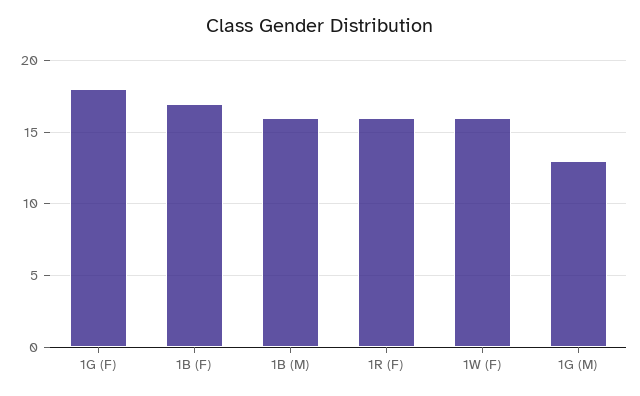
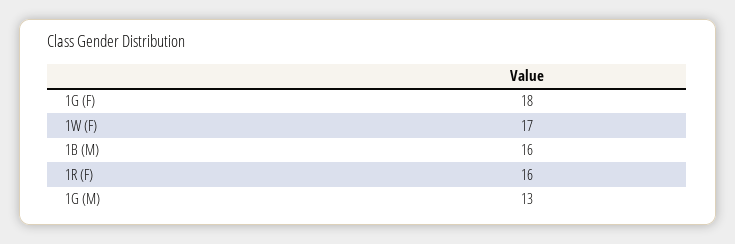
1B (F): 17 -> none
1W (F): 16 -> 17

